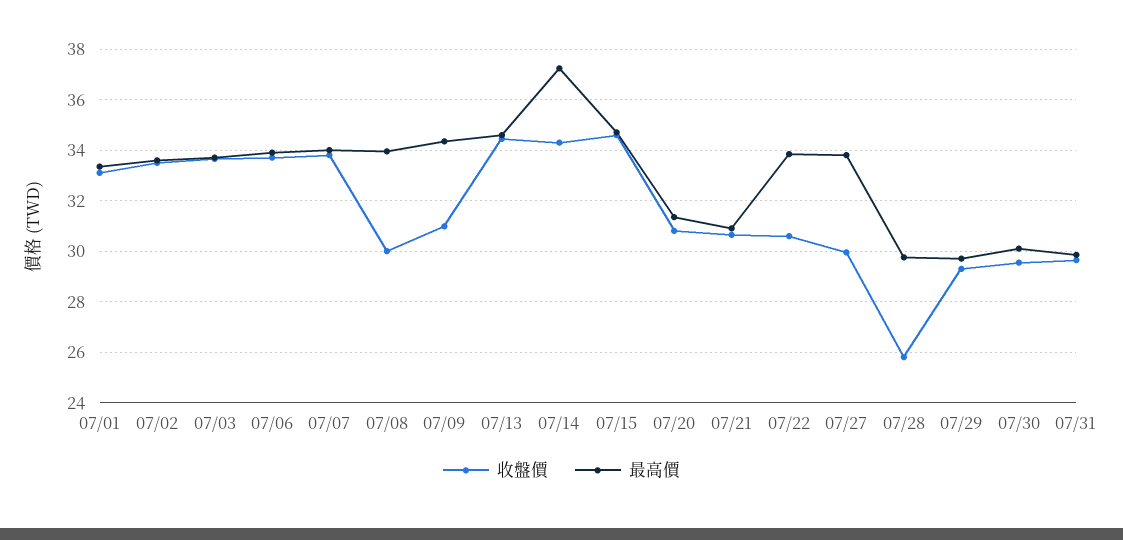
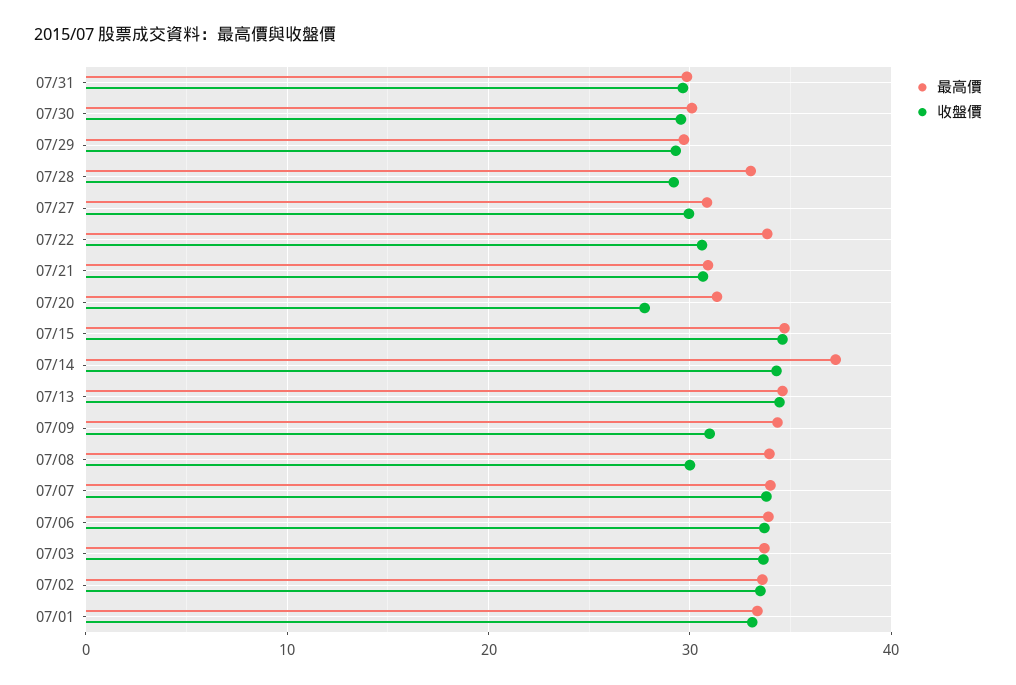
收盤價, 07/20: 30.75 -> 28
最高價, 07/27: 33.75 -> 31
收盤價, 07/28: 25.75 -> 29
最高價, 07/28: 29.75 -> 33

